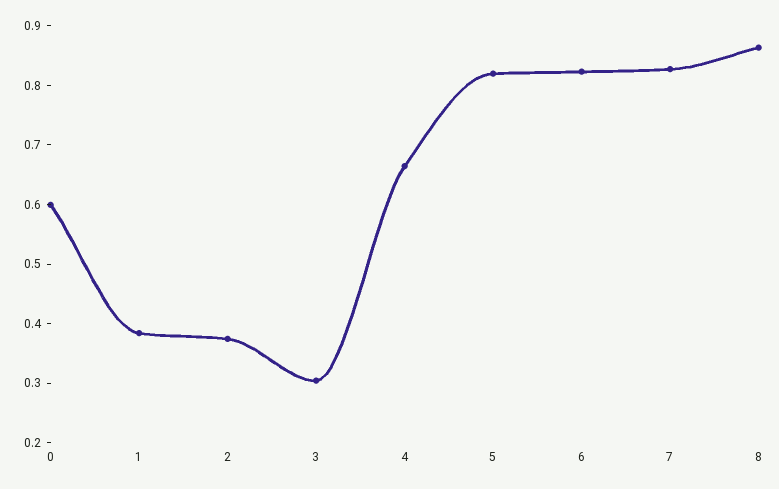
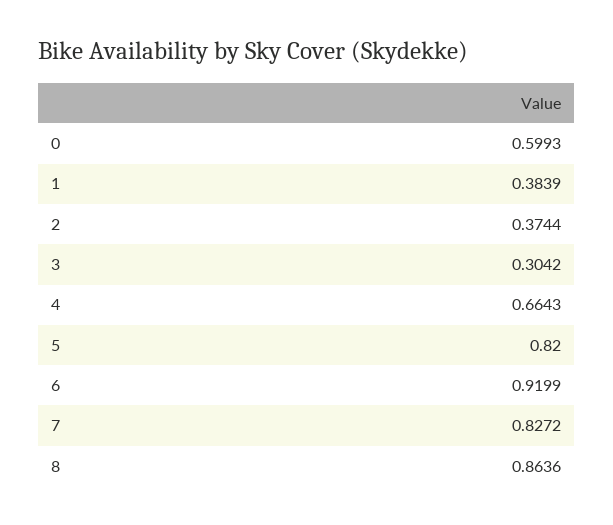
6: 0.82 -> 0.9199

